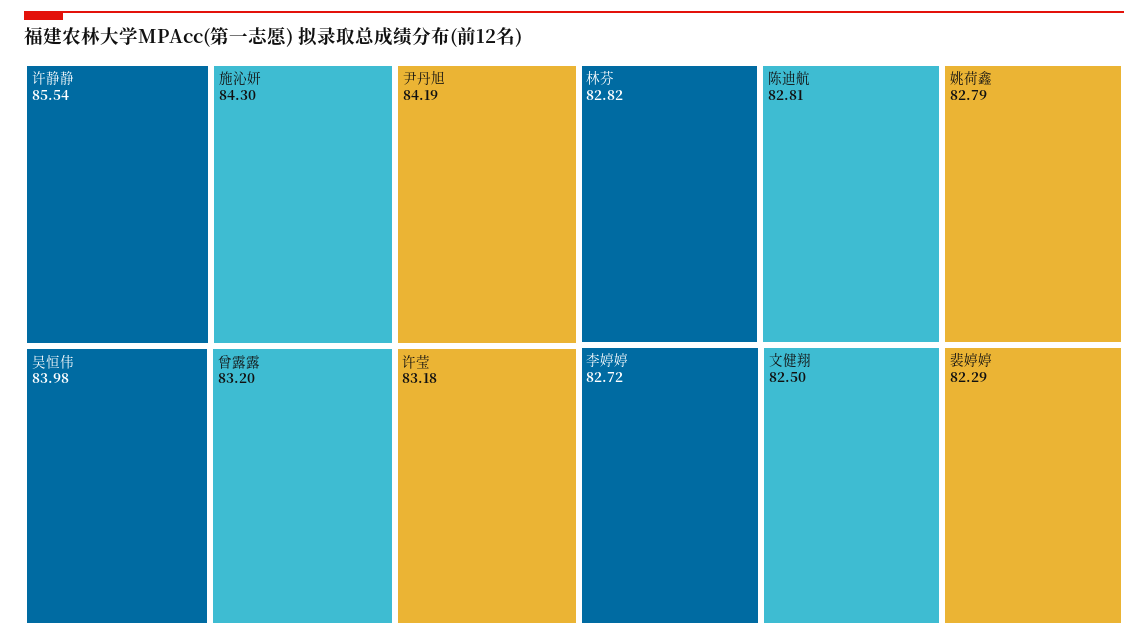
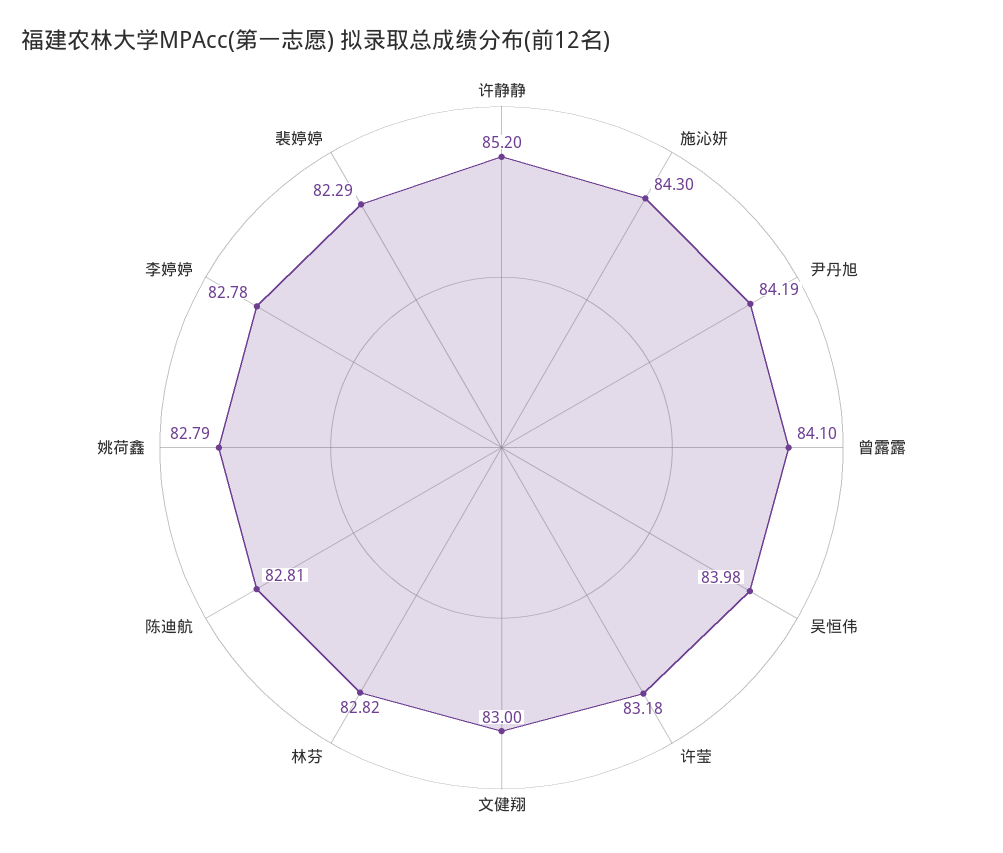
许静静: 85.54 -> 85.2
曾露露: 83.2 -> 84.1
李婷婷: 82.72 -> 82.78
文健翔: 82.5 -> 83

